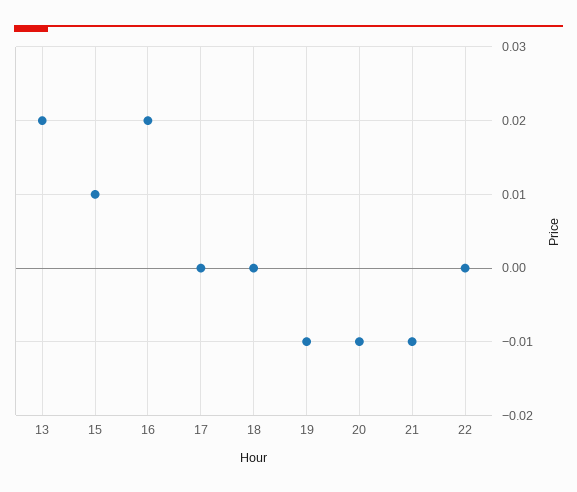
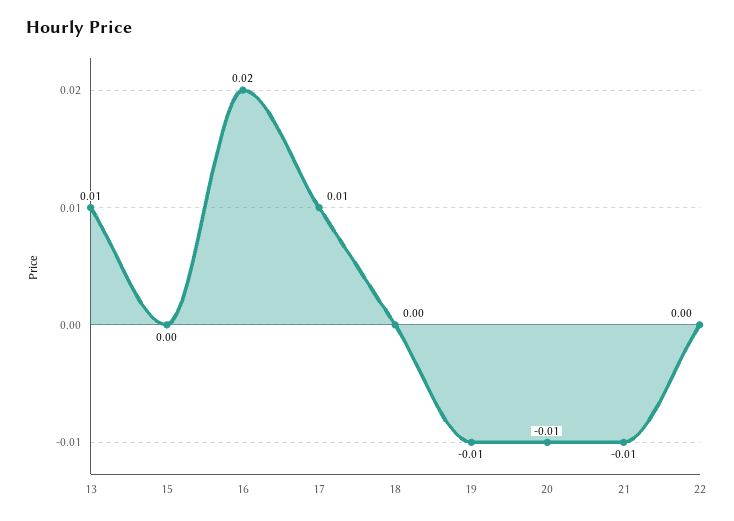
13: 0.02 -> 0.01
15: 0.01 -> 0
17: 0 -> 0.01

